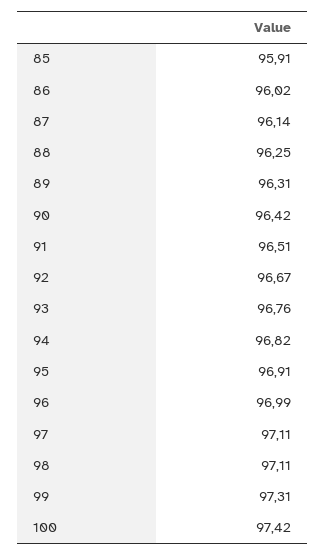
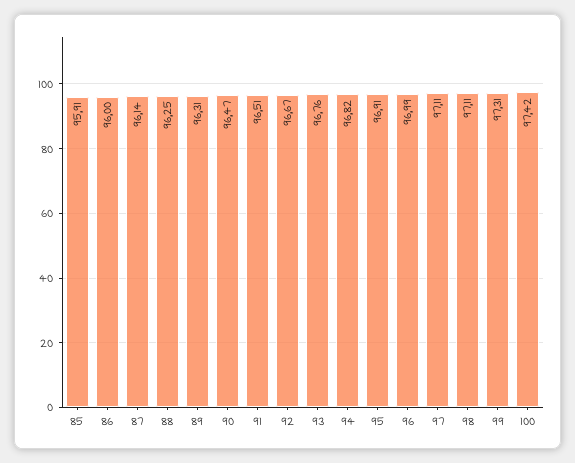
86: 96.02 -> 96
90: 96.42 -> 96.47

